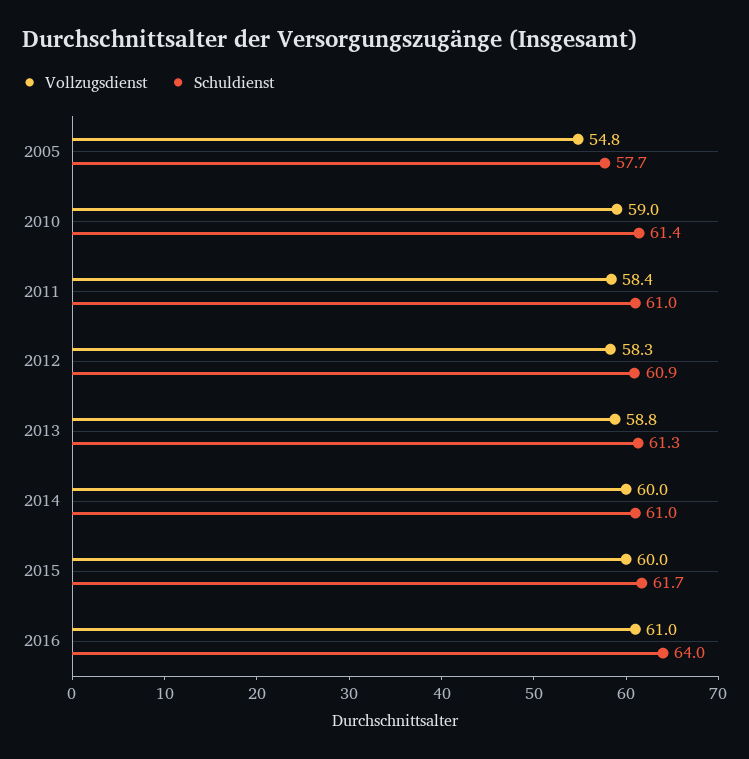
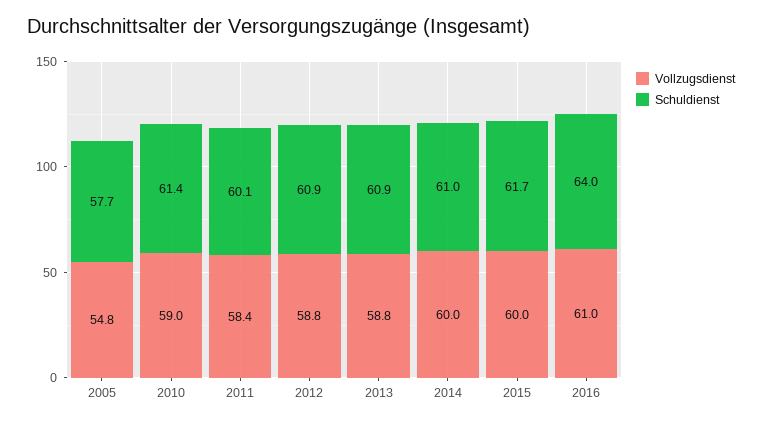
Schuldienst, 2011: 61 -> 60.1
Vollzugsdienst, 2012: 58.3 -> 58.8
Schuldienst, 2013: 61.3 -> 60.9

